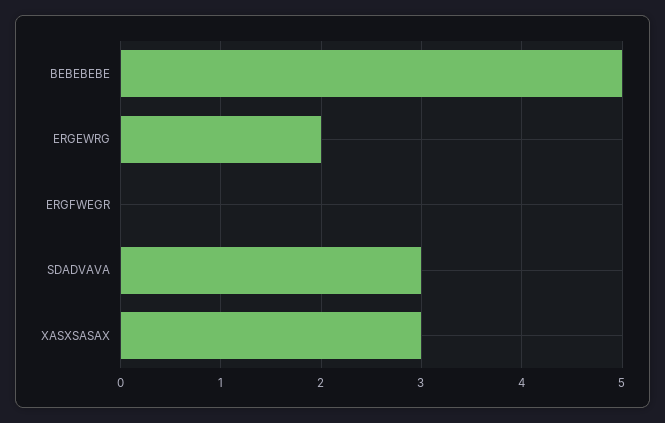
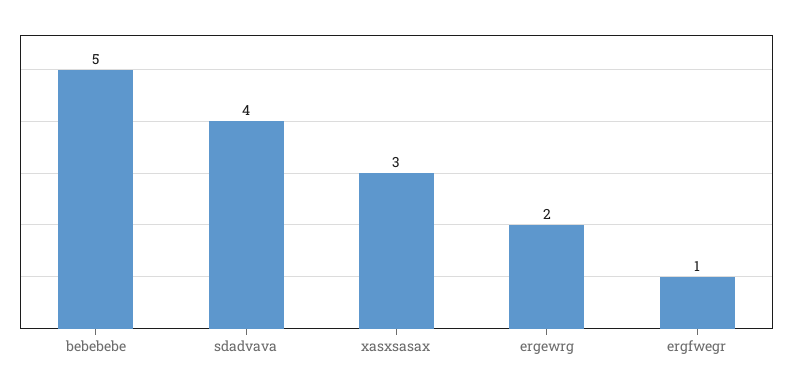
ERGFWEGR: 0 -> 1
SDADVAVA: 3 -> 4

